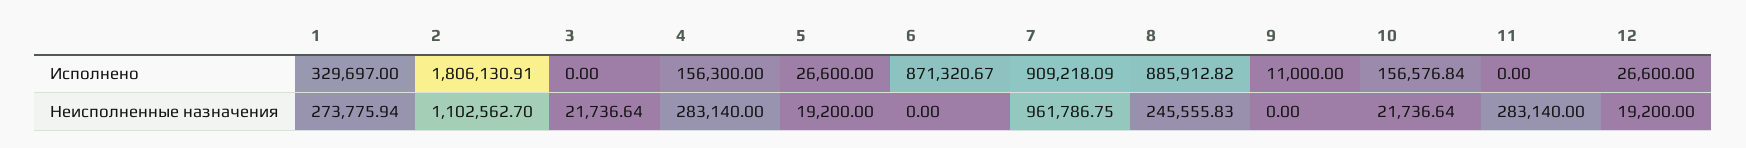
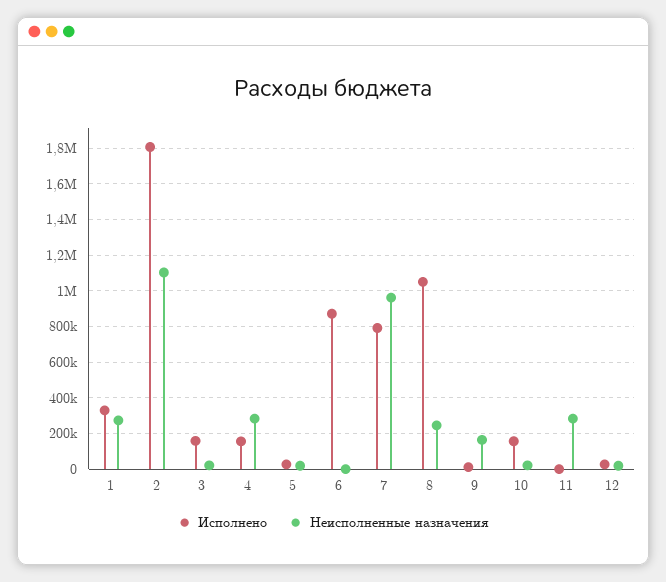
Исполнено, 3: 0 -> 150000
Исполнено, 7: 909218.09 -> 800000
Исполнено, 8: 885912.82 -> 1050000
Неисполненные назначения, 9: 0 -> 150000

